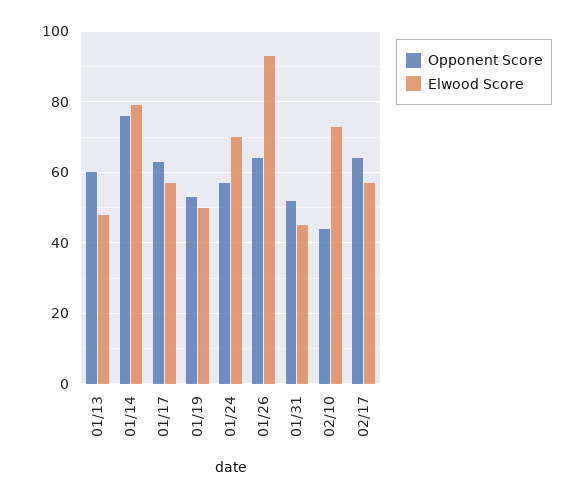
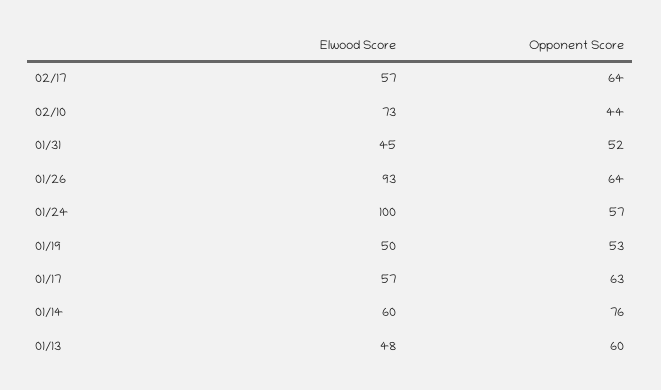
Elwood Score, 01/14: 80 -> 60
Elwood Score, 01/24: 70 -> 100

